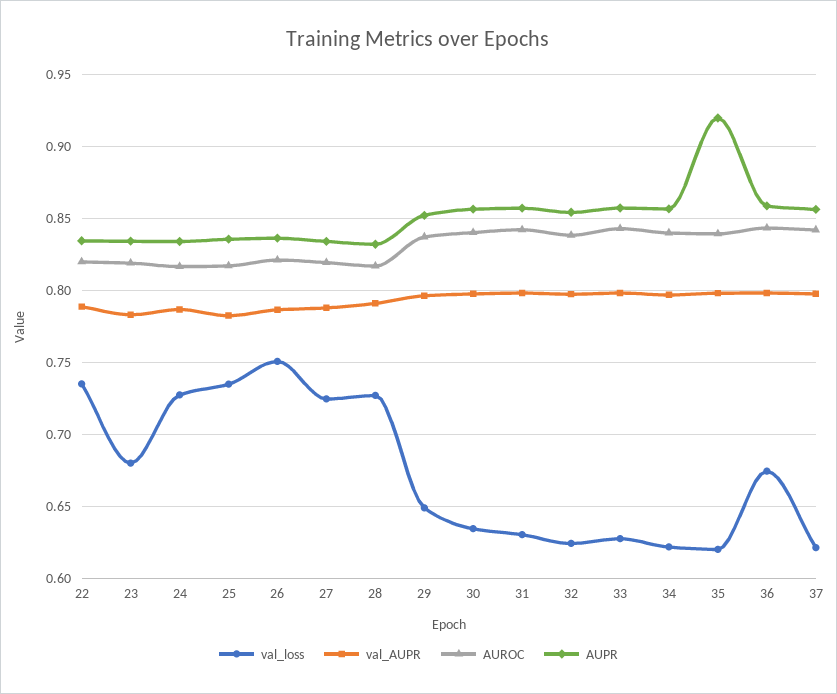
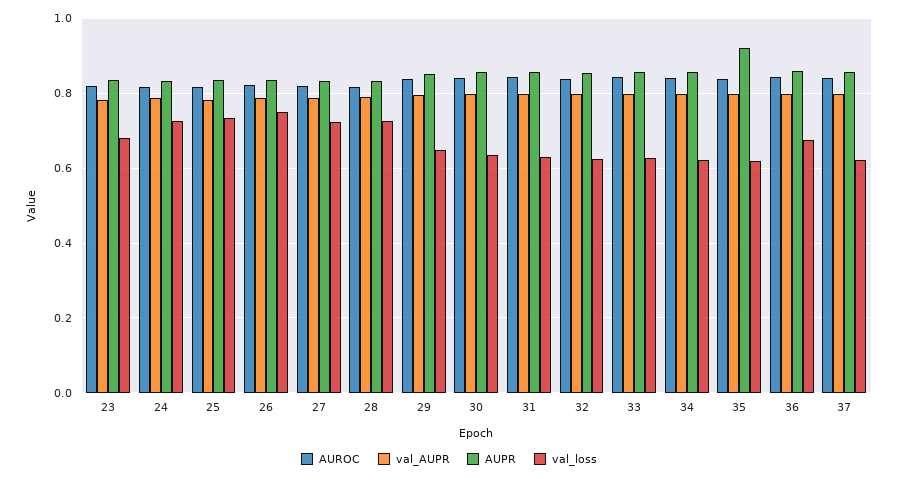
val_loss, 22: 0.735 -> none
val_AUPR, 22: 0.79 -> none
AUROC, 22: 0.82 -> none
AUPR, 22: 0.835 -> none

